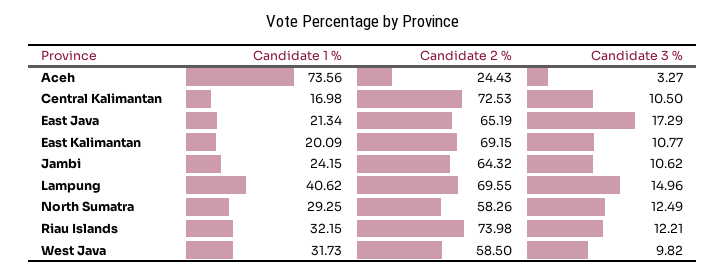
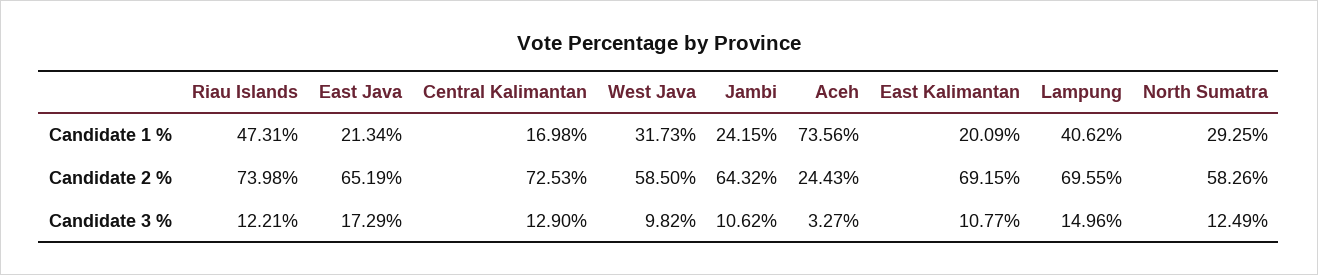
Candidate 3 %, Central Kalimantan: 10.5 -> 12.9
Candidate 1 %, Riau Islands: 32.15 -> 47.31

